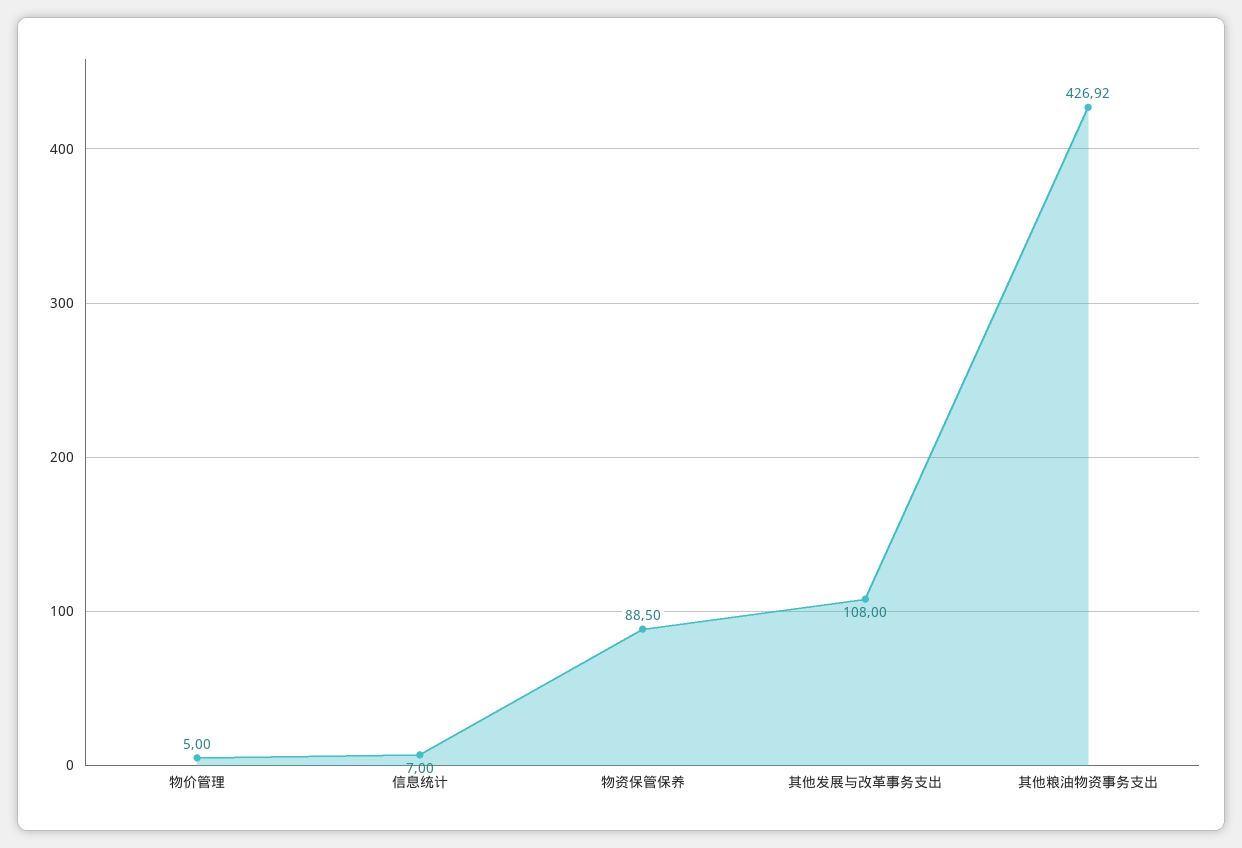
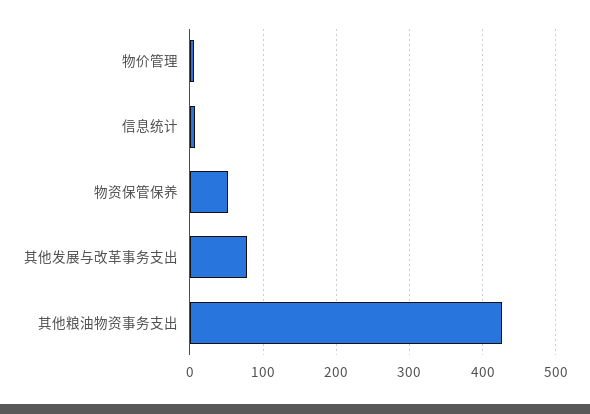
物资保管保养: 88.5 -> 50
其他发展与改革事务支出: 108 -> 80

